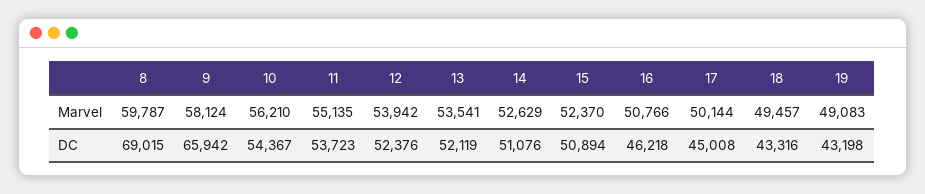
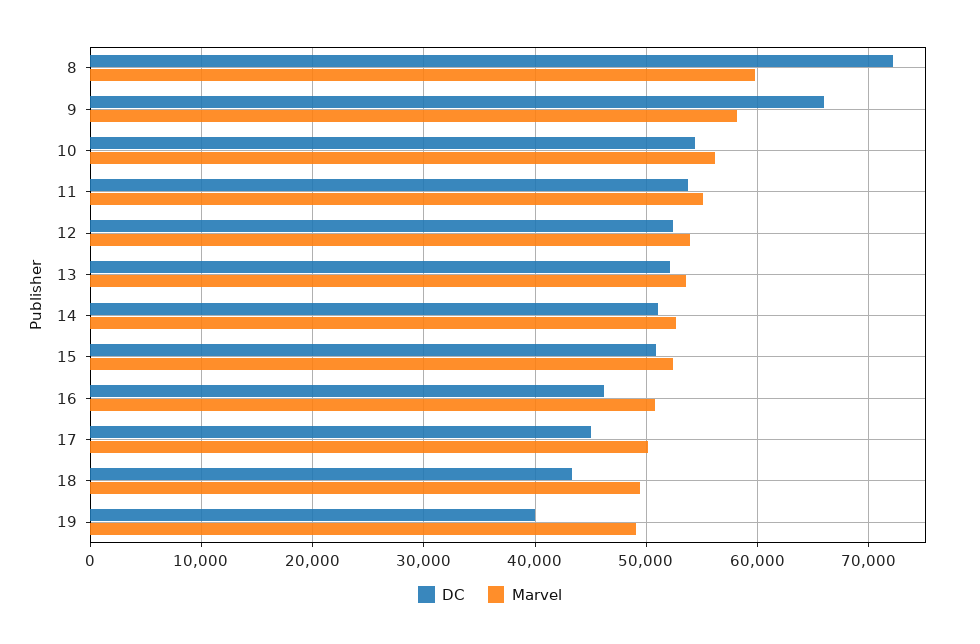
DC, 8: 69015 -> 72000
DC, 19: 43198 -> 40000

